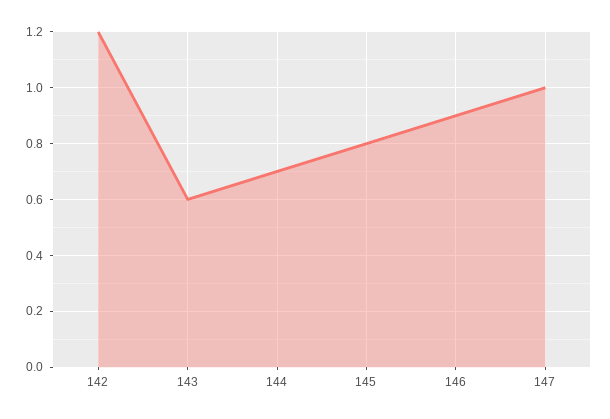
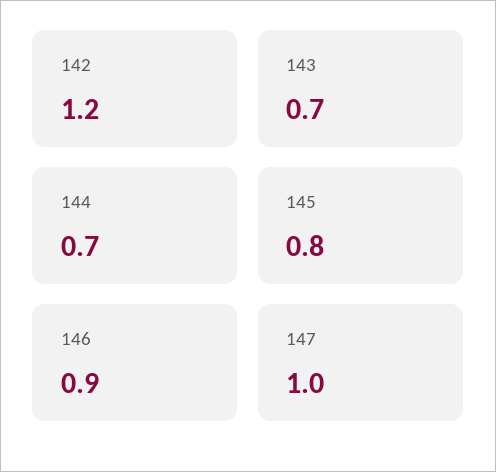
143: 0.6 -> 0.7

